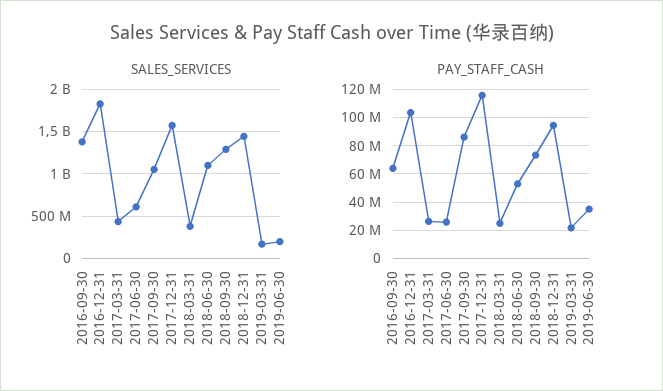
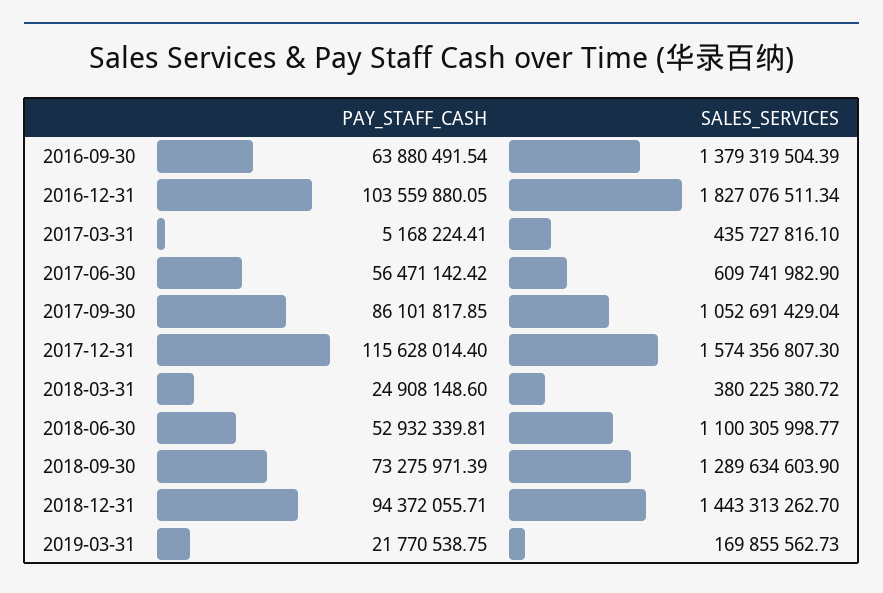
SALES_SERVICES, 2019-06-30: 200000000 -> none
PAY_STAFF_CASH, 2017-03-31: 25000000 -> 5168224.41
PAY_STAFF_CASH, 2017-06-30: 25000000 -> 56471142.42
PAY_STAFF_CASH, 2019-06-30: 35000000 -> none

